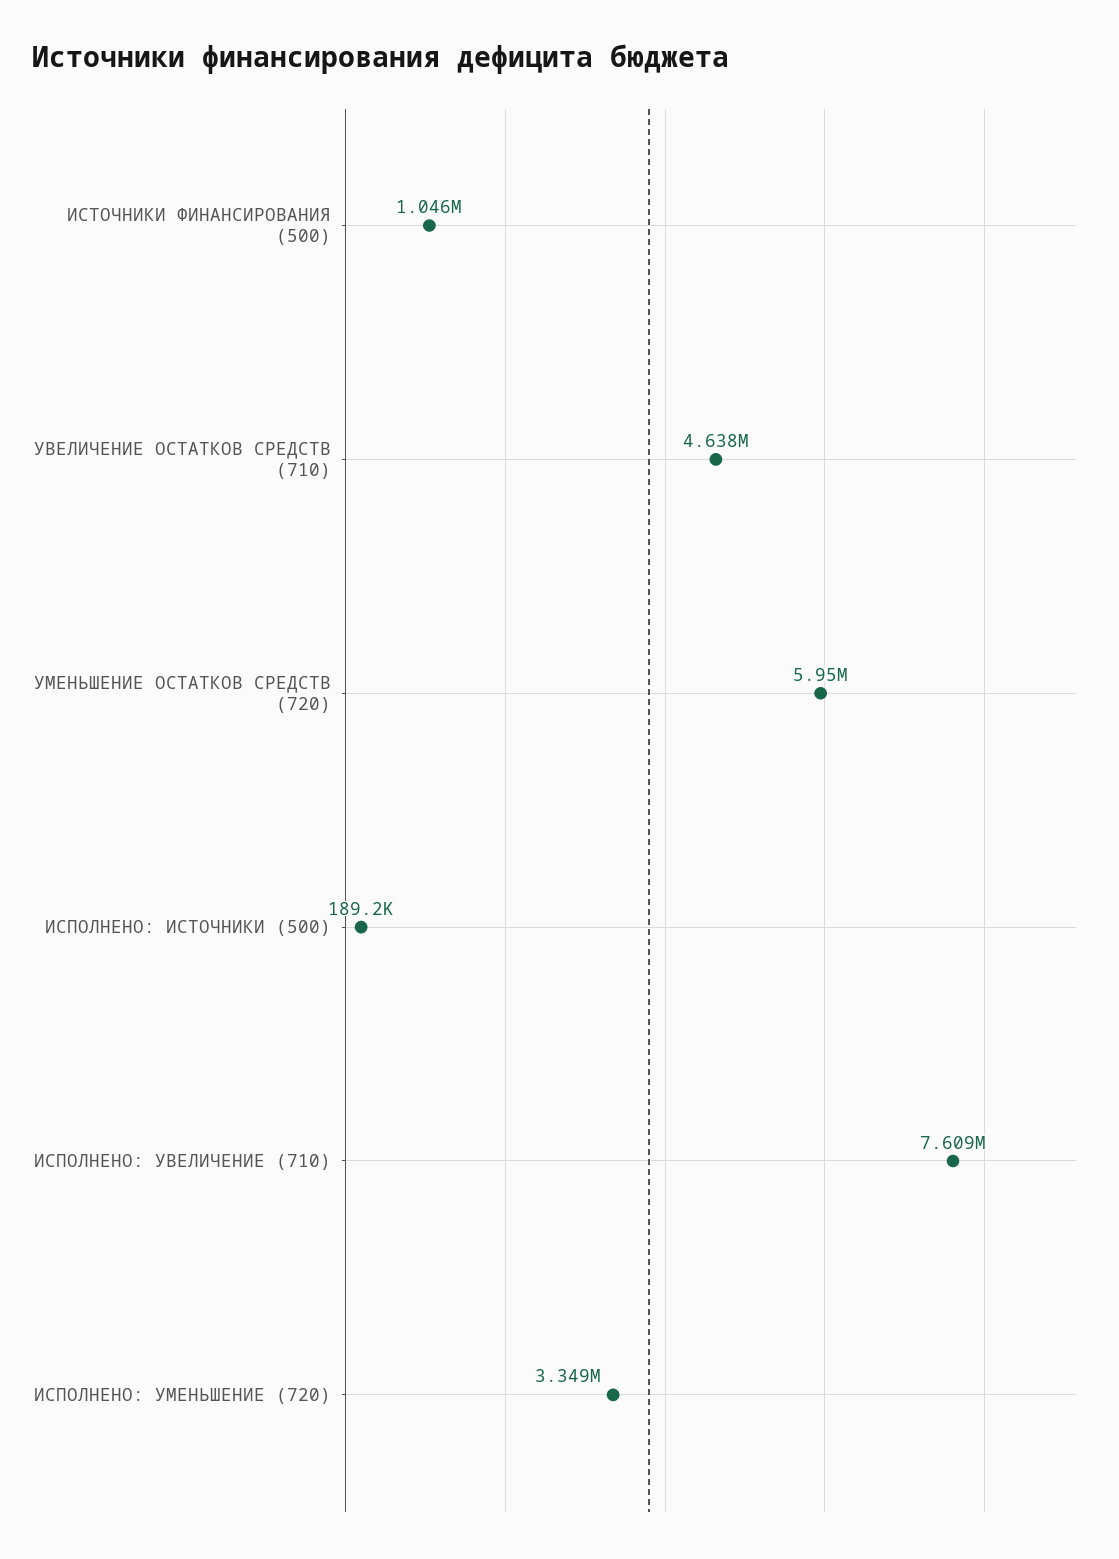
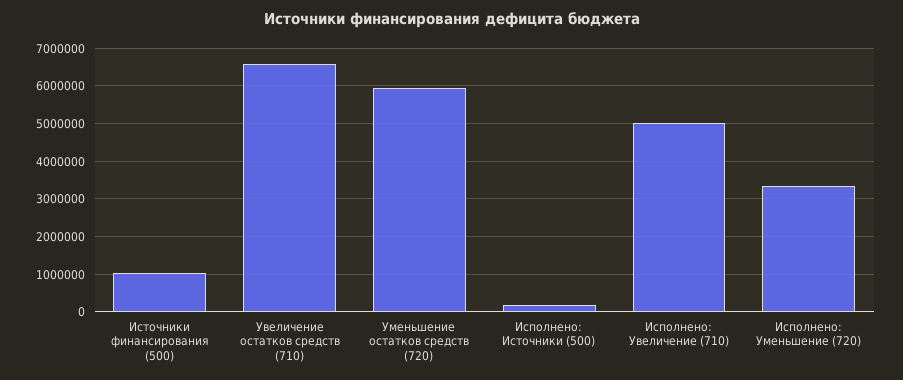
УВЕЛИЧЕНИЕ ОСТАТКОВ СРЕДСТВ (710): 4638000 -> 6600000
ИСПОЛНЕНО: УВЕЛИЧЕНИЕ (710): 7609000 -> 5000000

